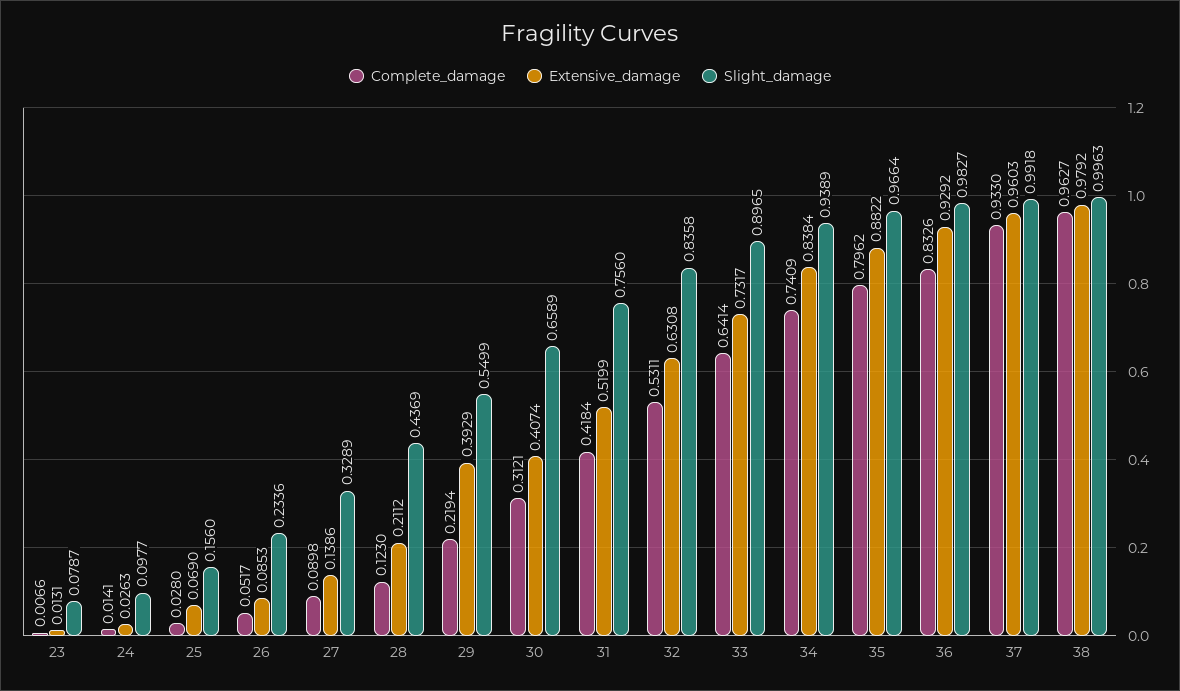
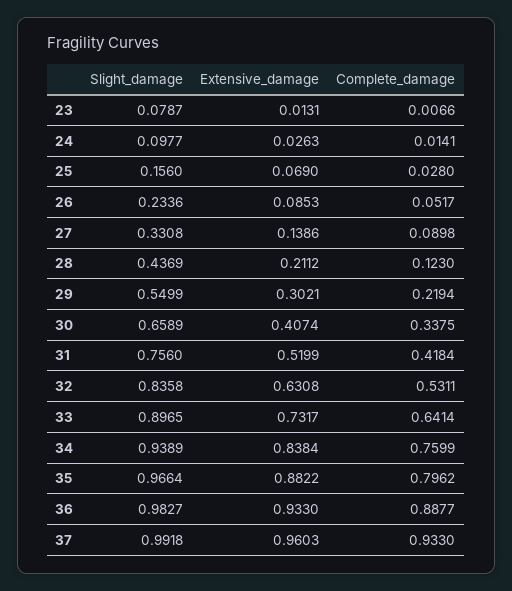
Slight_damage, 27: 0.3289 -> 0.3308
Extensive_damage, 29: 0.3929 -> 0.3021
Complete_damage, 30: 0.3121 -> 0.3375
Complete_damage, 34: 0.7409 -> 0.7599
Complete_damage, 36: 0.8326 -> 0.8877
Extensive_damage, 36: 0.9292 -> 0.933
Complete_damage, 38: 0.9627 -> none
Extensive_damage, 38: 0.9792 -> none
Slight_damage, 38: 0.9963 -> none

